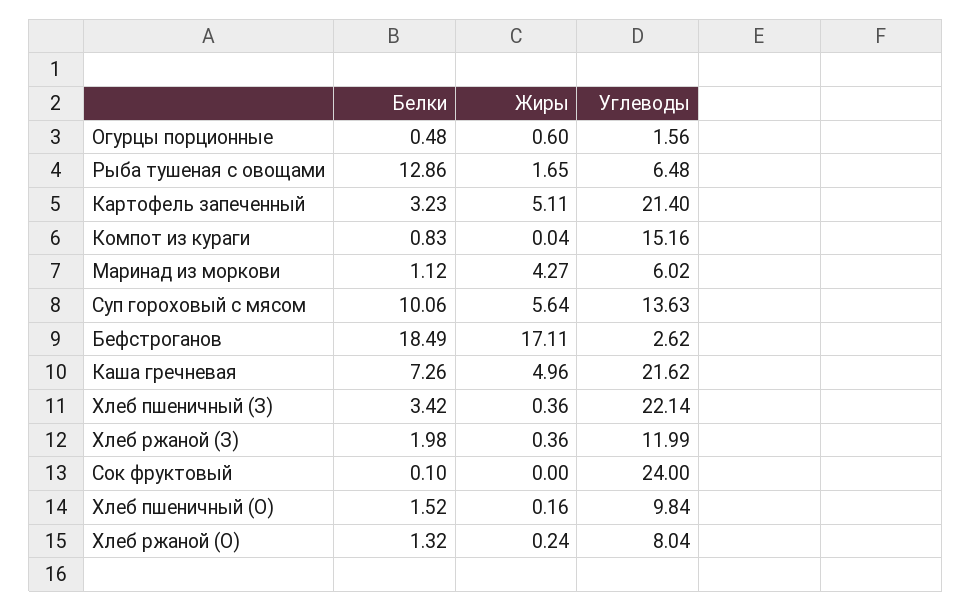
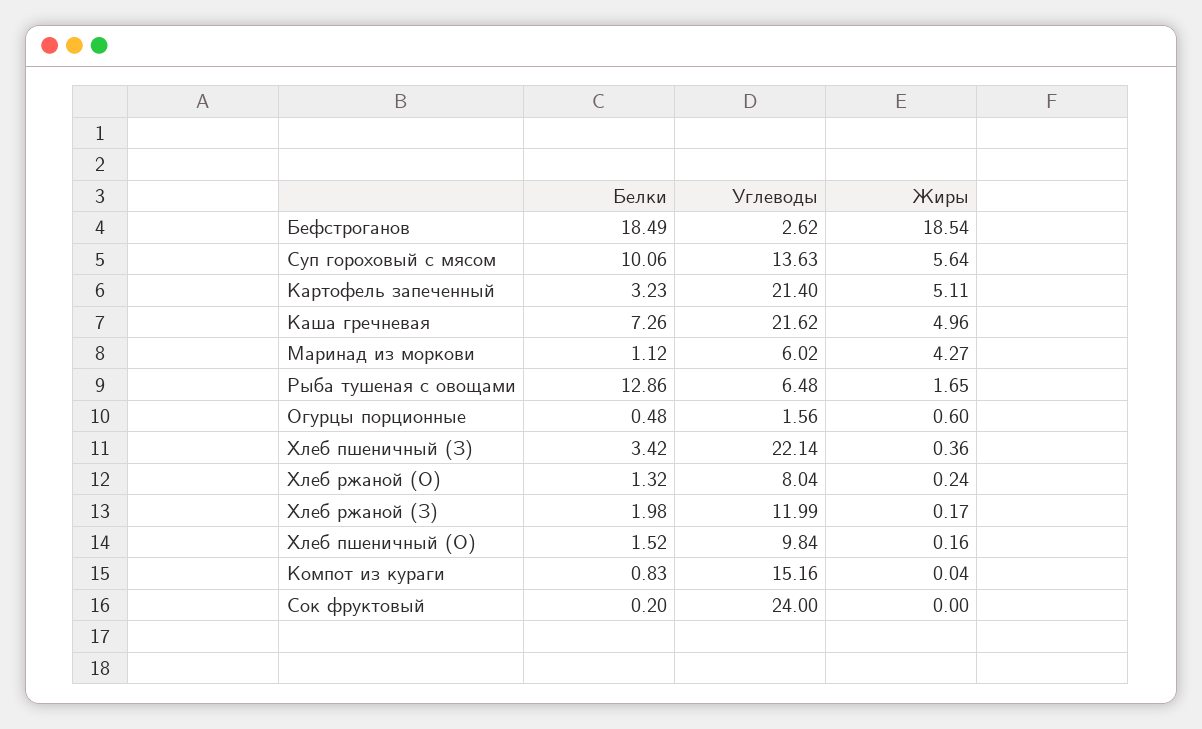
Жиры, Бефстроганов: 17.11 -> 18.54
Жиры, Хлеб ржаной (З): 0.36 -> 0.17
Белки, Сок фруктовый: 0.1 -> 0.2

